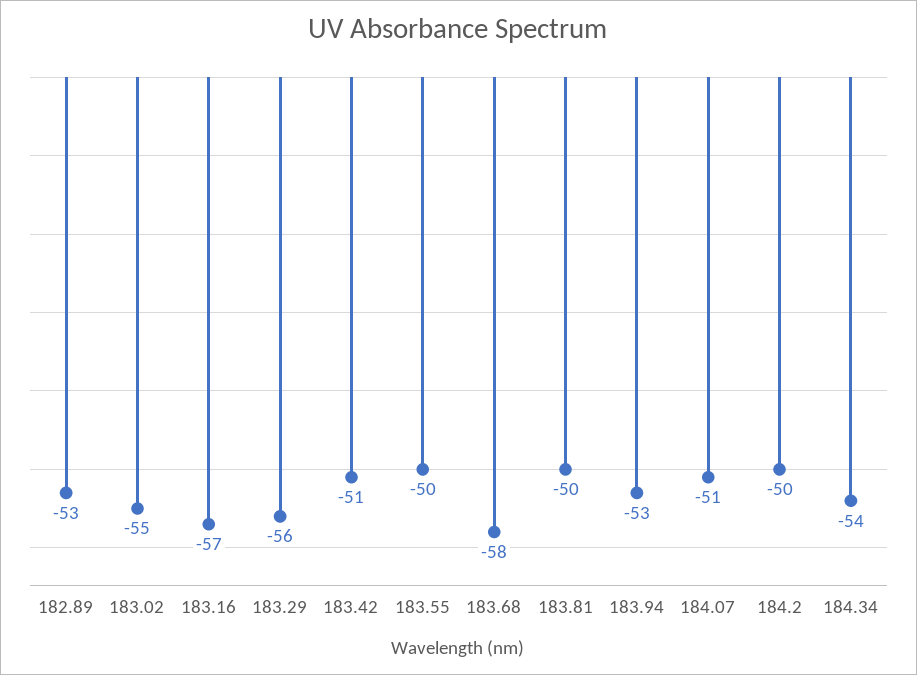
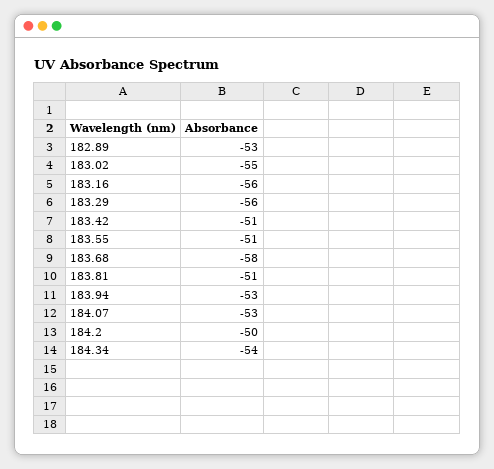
183.16: -57 -> -56
183.55: -50 -> -51
183.81: -50 -> -51
184.07: -51 -> -53

